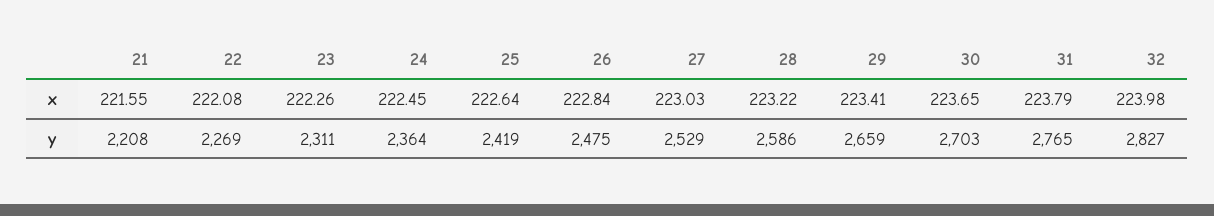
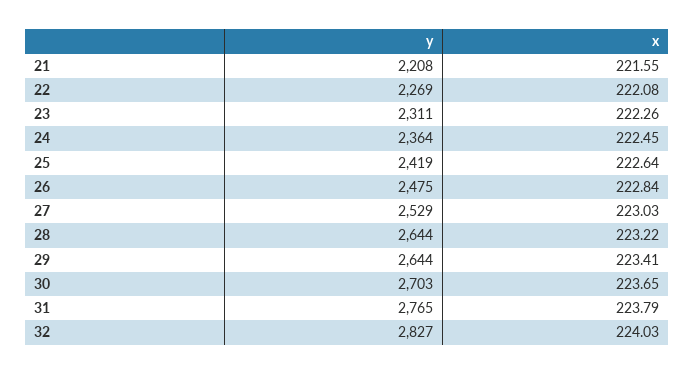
32, x: 223.98 -> 224.03
28, y: 2586 -> 2644
29, y: 2659 -> 2644

